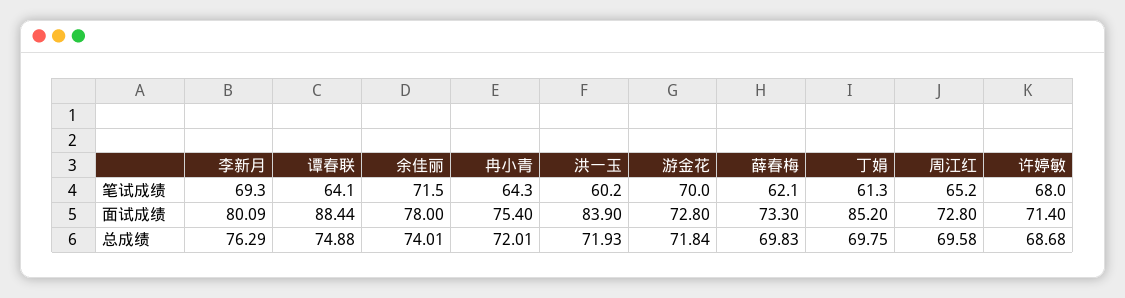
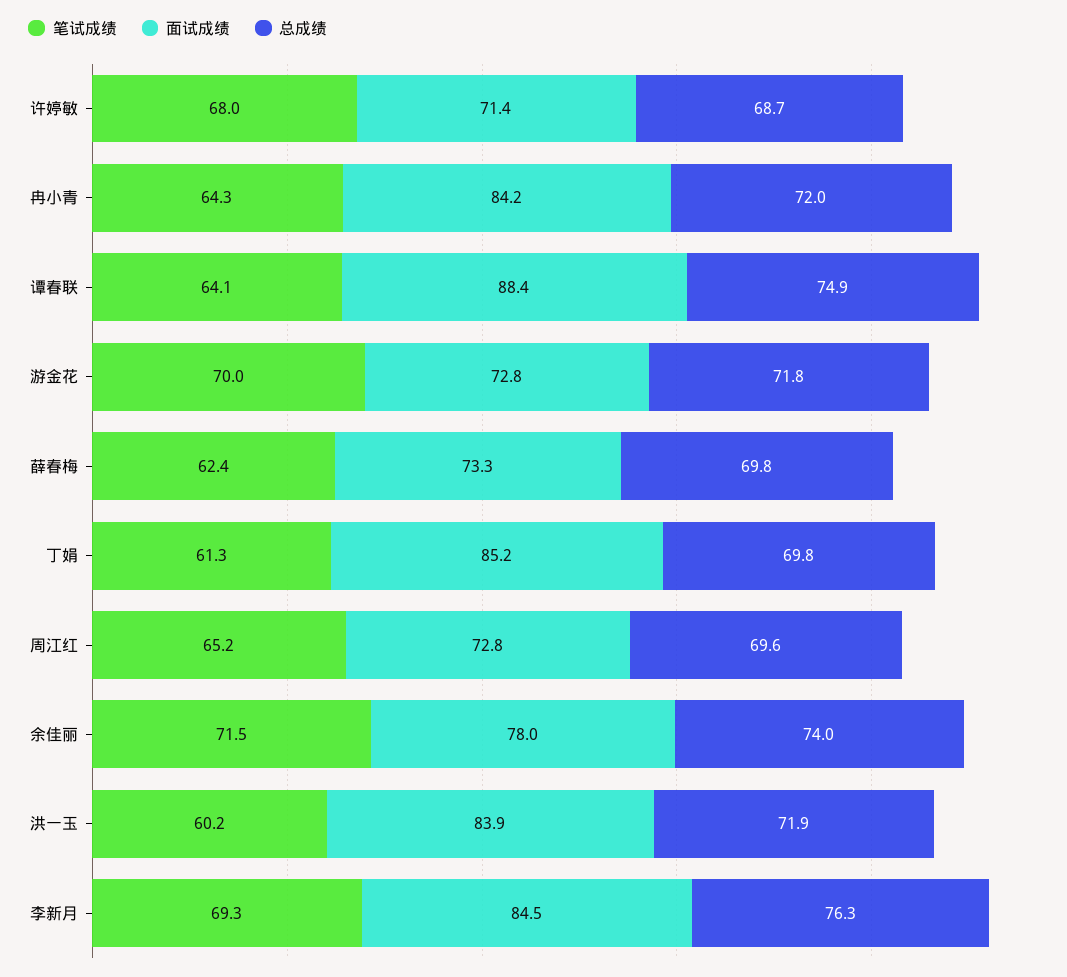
笔试成绩, 薛春梅: 62.1 -> 62.4
面试成绩, 李新月: 80.09 -> 84.5
面试成绩, 冉小青: 75.4 -> 84.2

